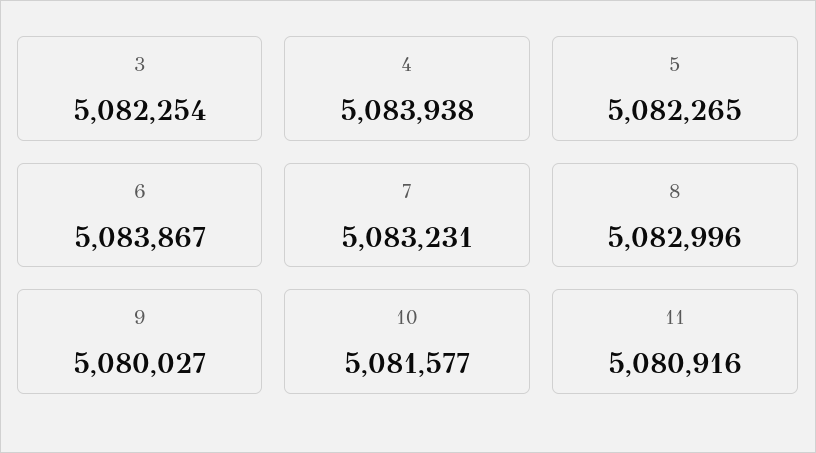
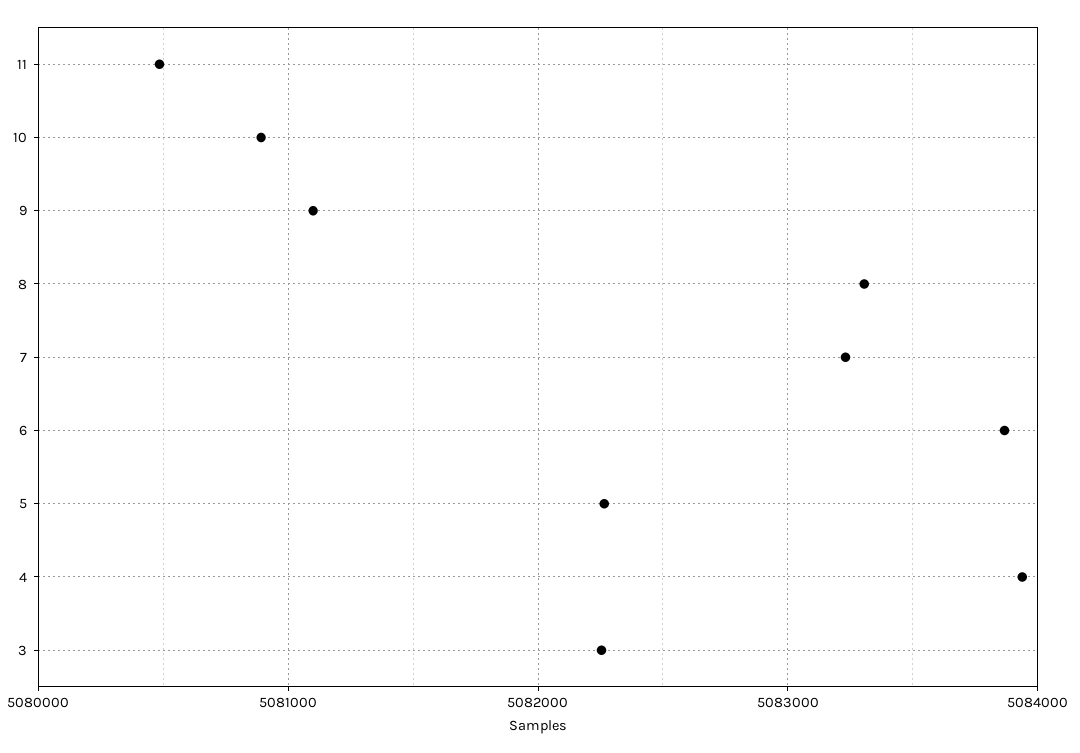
8: 5082996 -> 5083300
9: 5080027 -> 5081100
10: 5081577 -> 5080900
11: 5080916 -> 5080500

